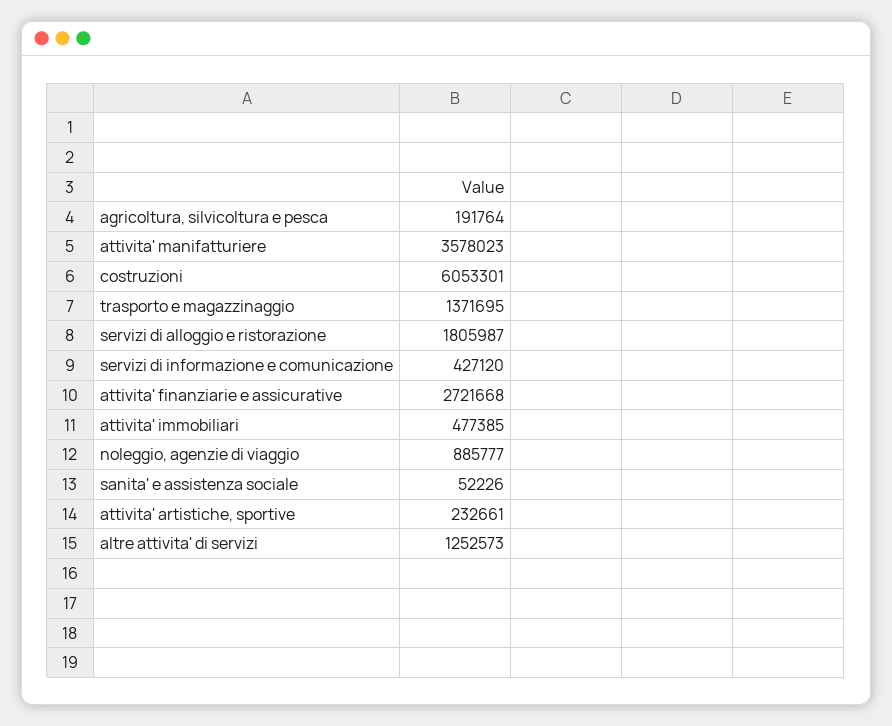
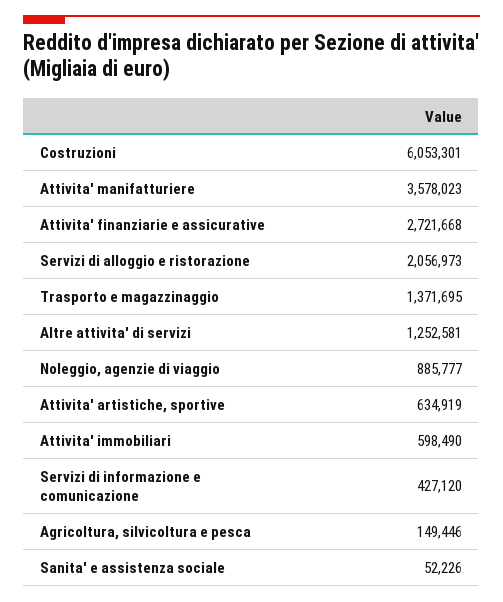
agricoltura, silvicoltura e pesca: 191764 -> 149446
servizi di alloggio e ristorazione: 1805987 -> 2056973
attivita' immobiliari: 477385 -> 598490
attivita' artistiche, sportive: 232661 -> 634919
altre attivita' di servizi: 1252573 -> 1252581

